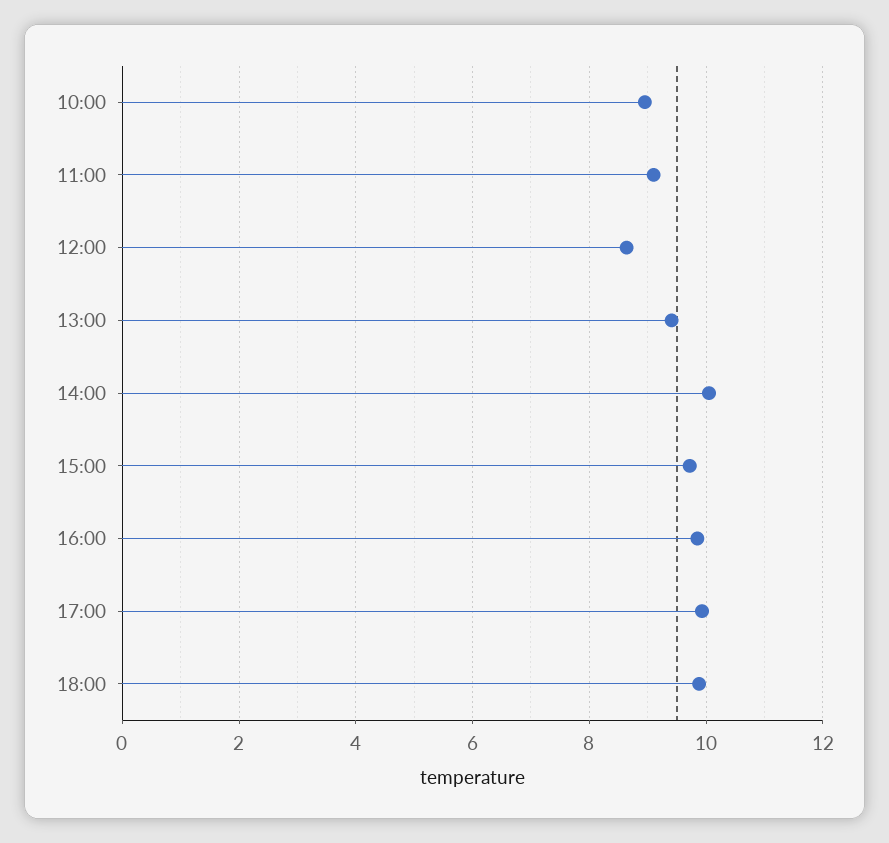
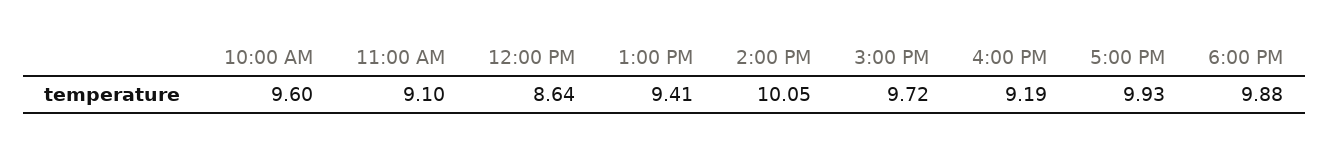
10:00: 9 -> 9.6
16:00: 9.8 -> 9.19

